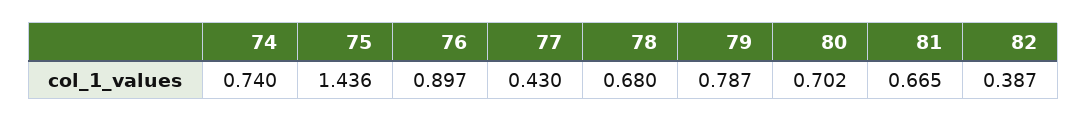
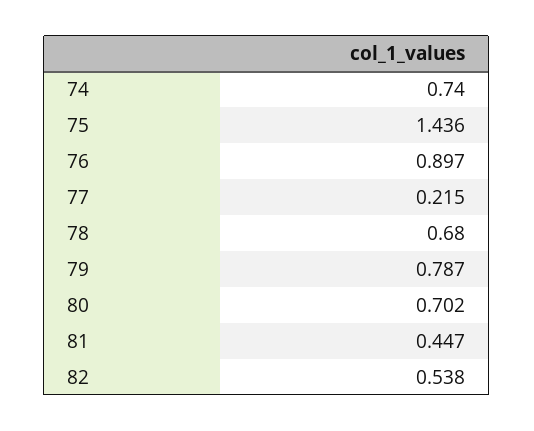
77: 0.43 -> 0.215
81: 0.665 -> 0.447
82: 0.387 -> 0.538

